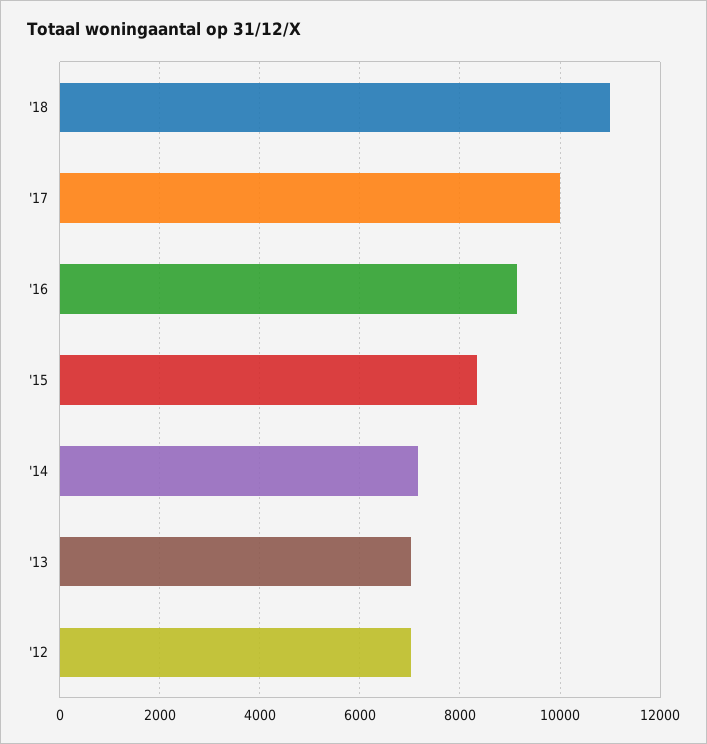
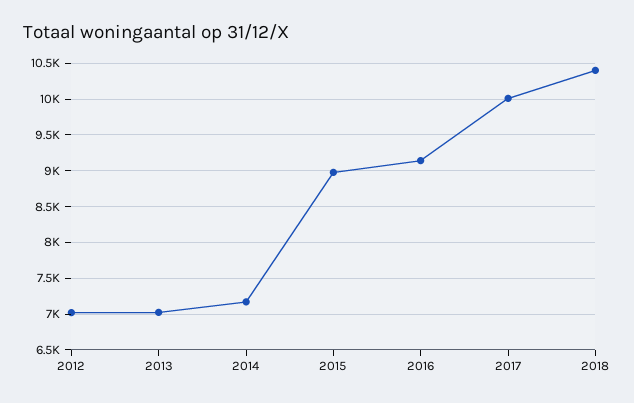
'18: 11000 -> 10400
'15: 8400 -> 9000

